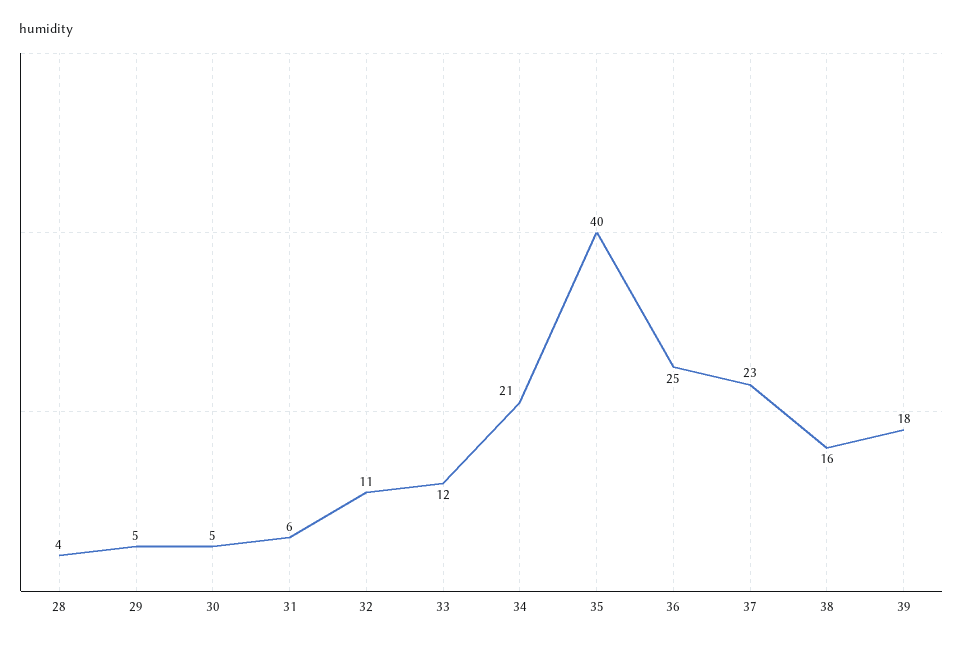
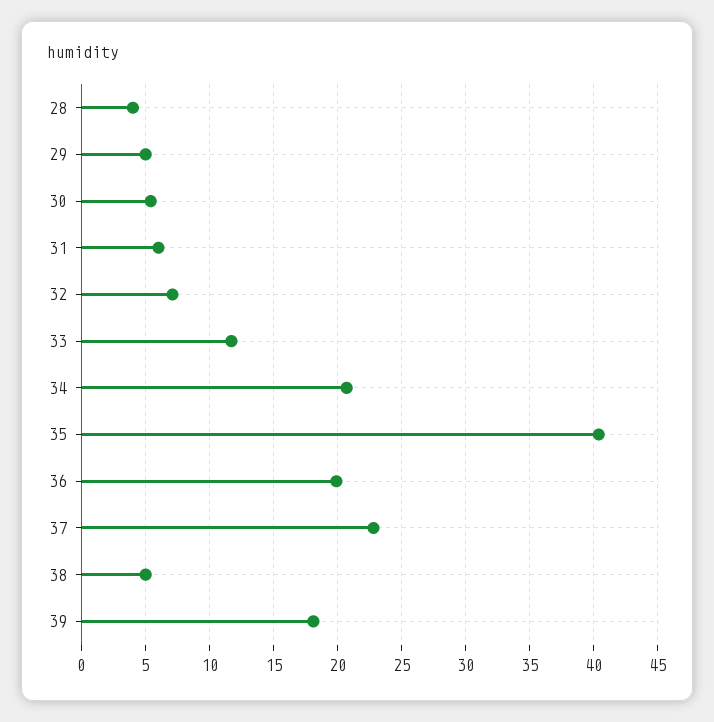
32: 11 -> 7
36: 25 -> 20
38: 16 -> 5

